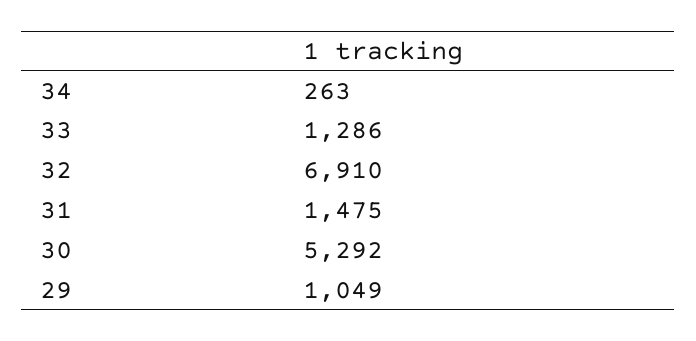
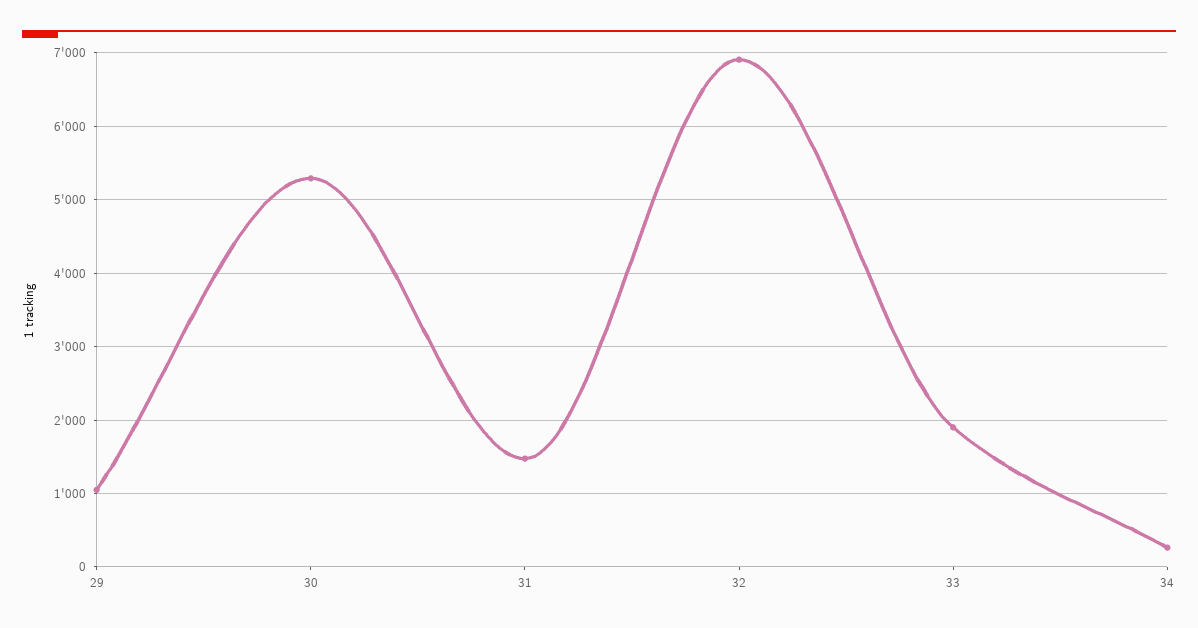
33: 1286 -> 1900

